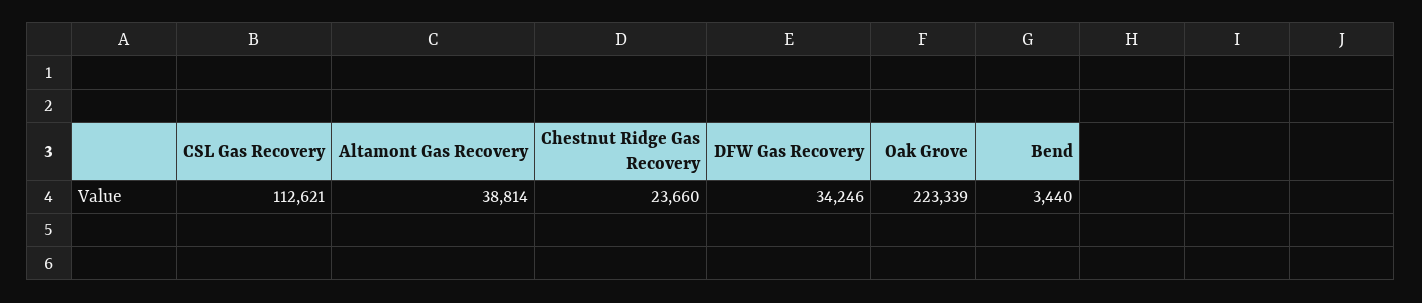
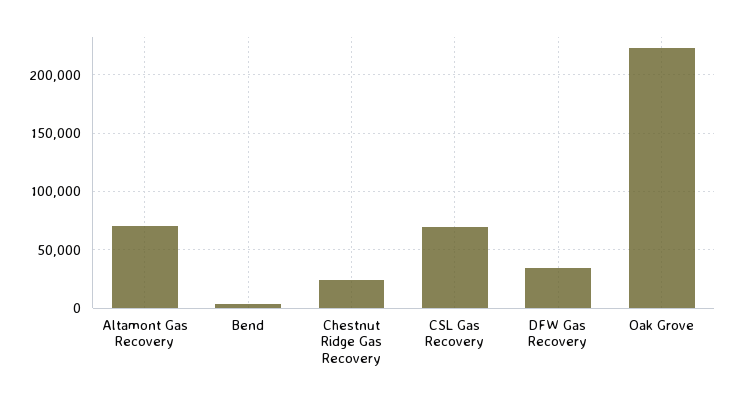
CSL Gas Recovery: 112621 -> 70000
Altamont Gas Recovery: 38814 -> 70000

